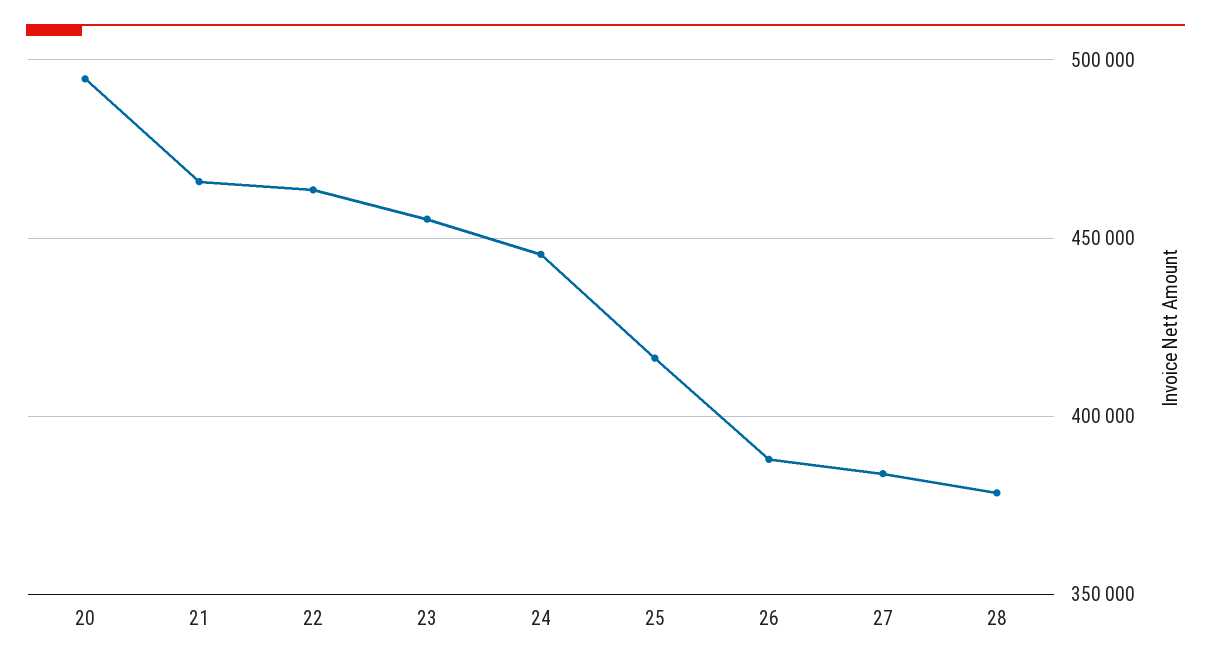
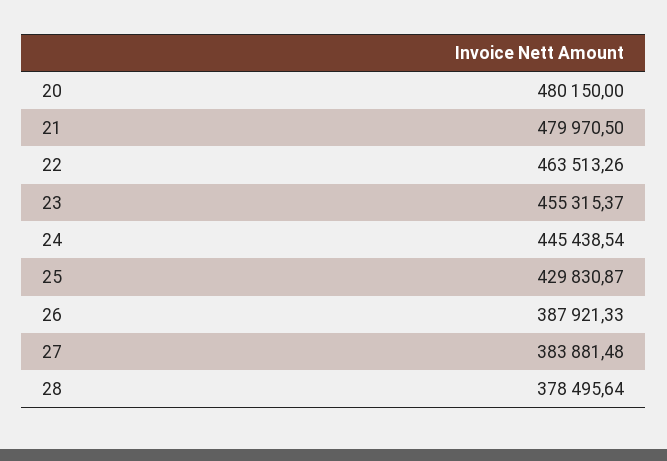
20: 495000 -> 480150
21: 465000 -> 479970.5
25: 415000 -> 429830.87

